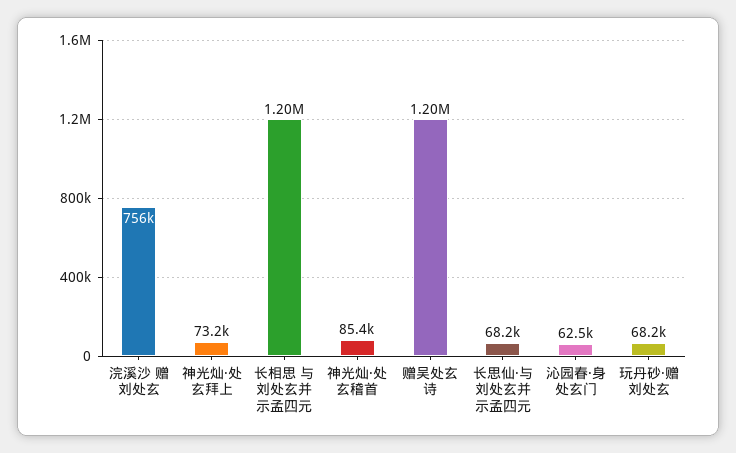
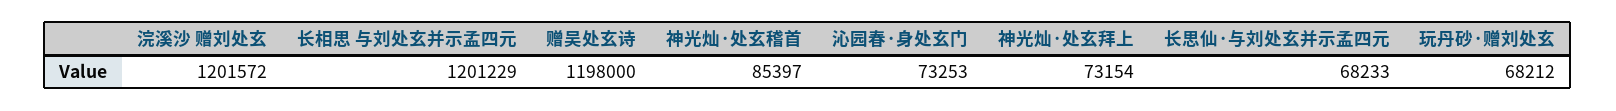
浣溪沙 赠刘处玄: 756000 -> 1201572
沁园春·身处玄门: 62500 -> 73253

